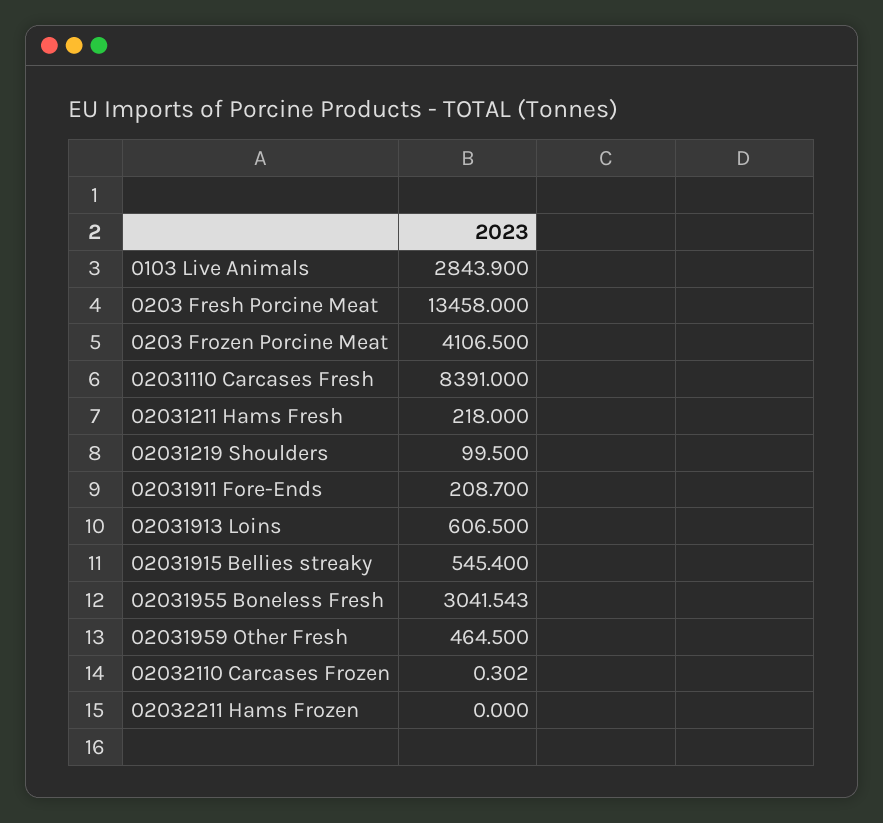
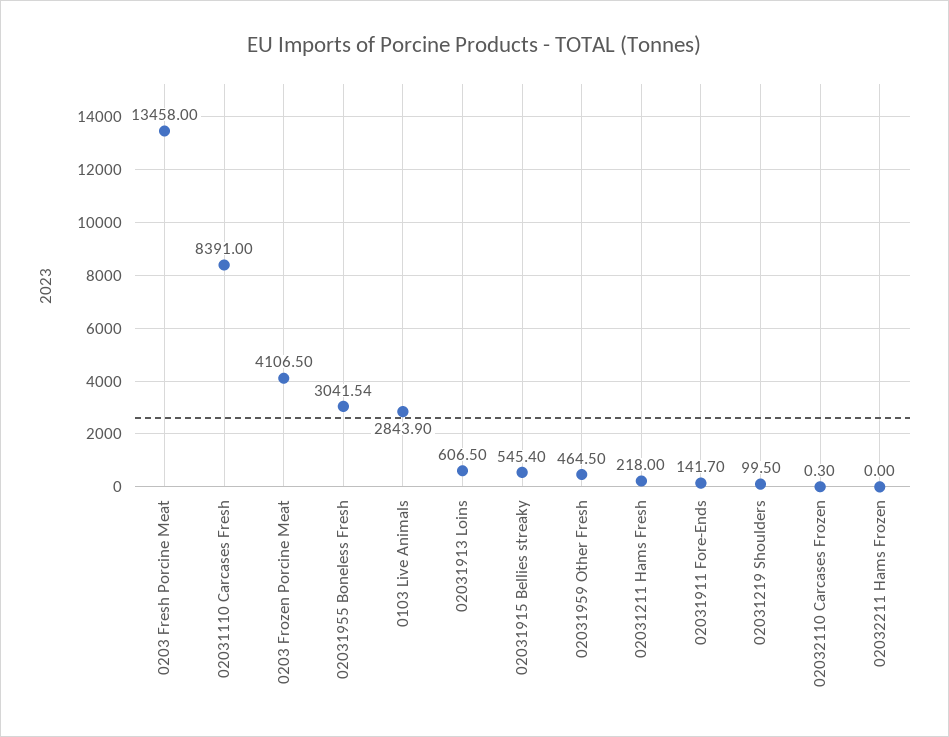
02031911 Fore-Ends: 208.7 -> 141.7

